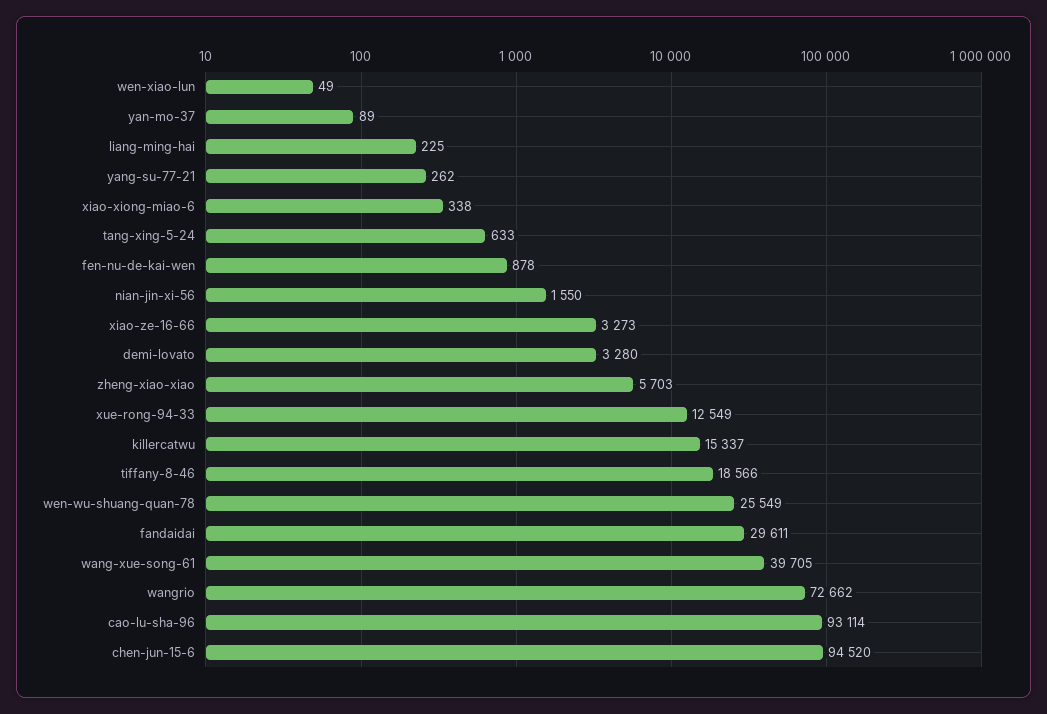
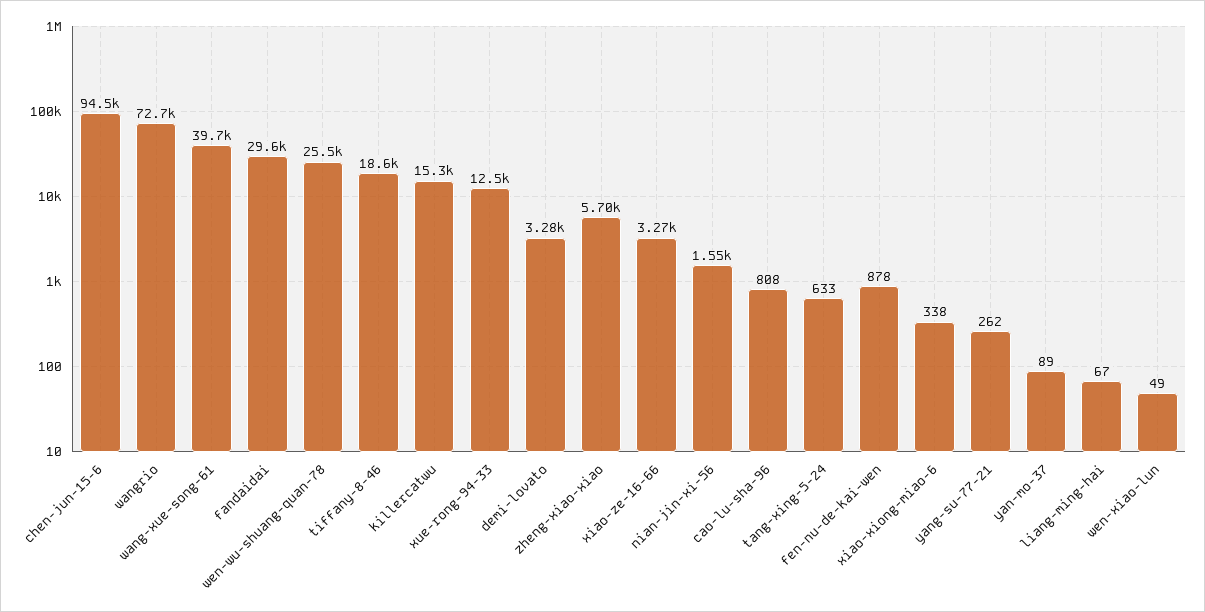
liang-ming-hai: 225 -> 67
cao-lu-sha-96: 93114 -> 808

